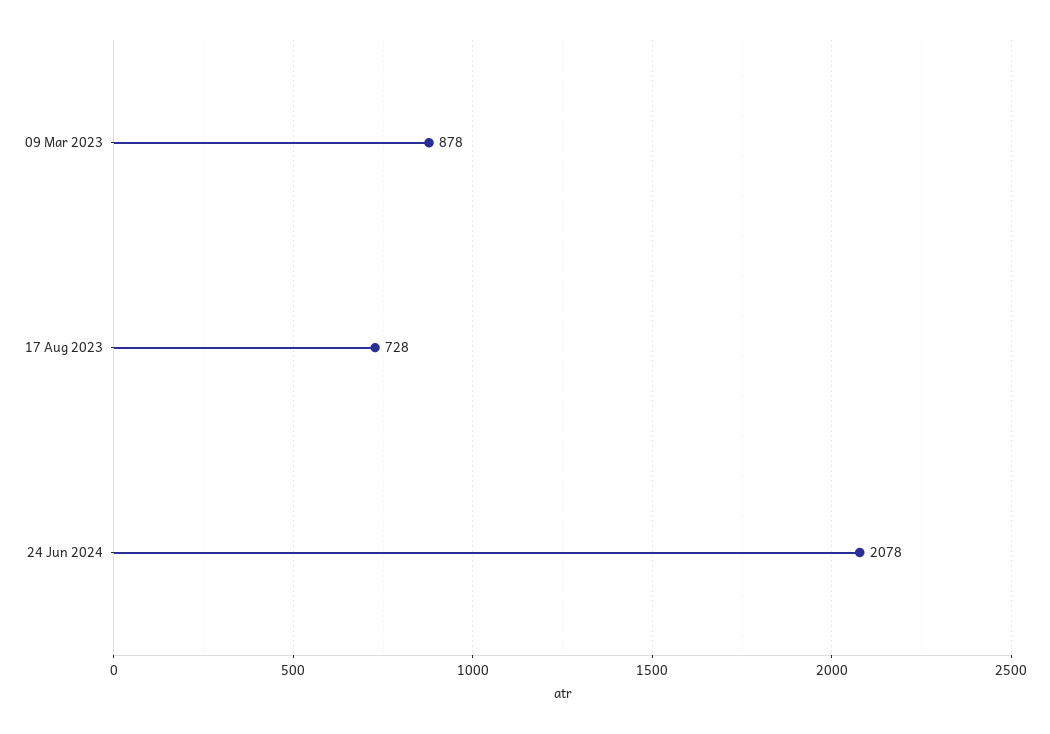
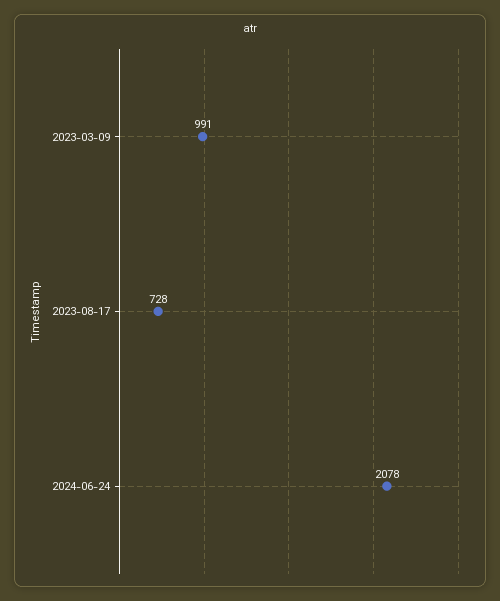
09 Mar 2023: 878 -> 991

